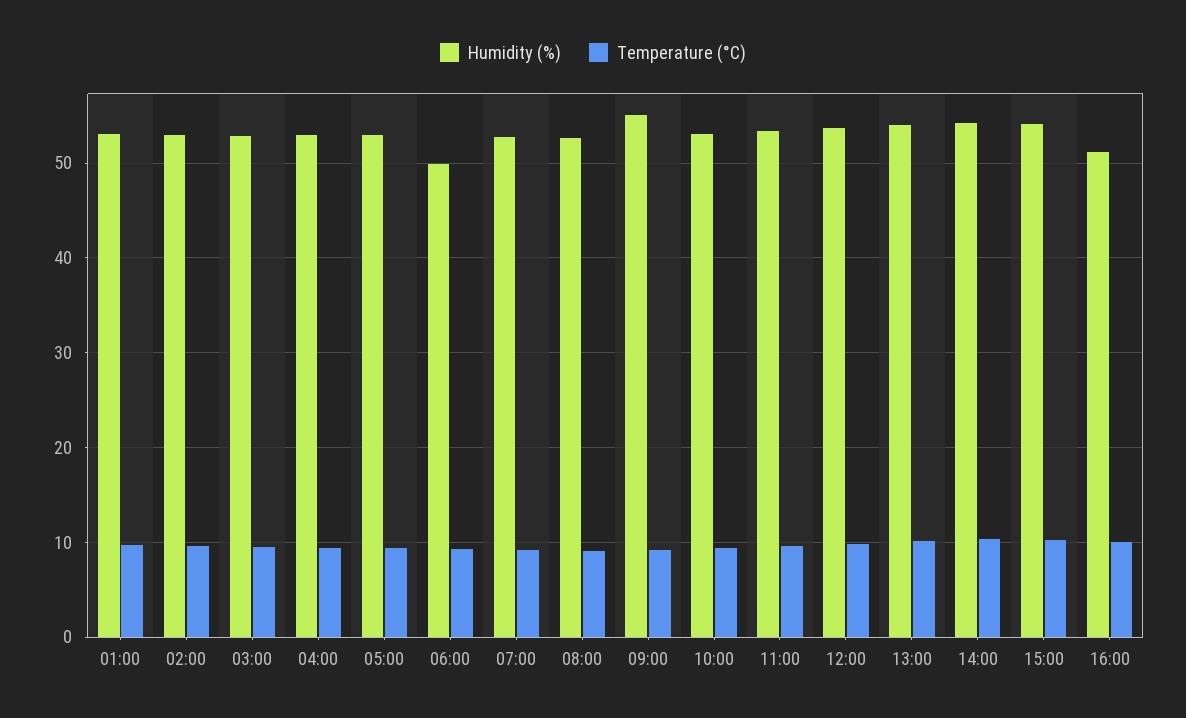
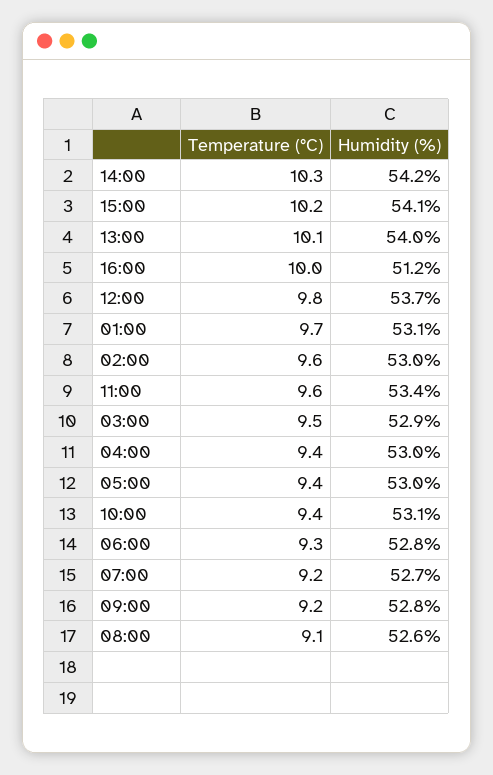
Humidity (%), 06:00: 50 -> 52.8
Humidity (%), 09:00: 55 -> 52.8

